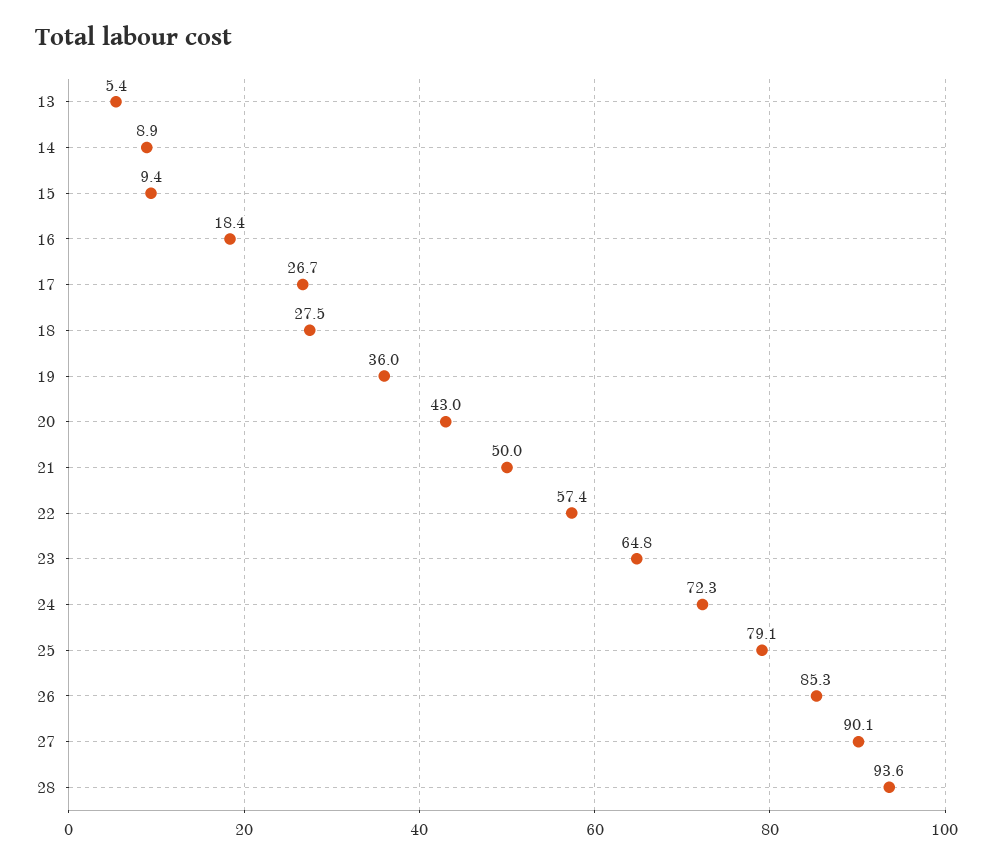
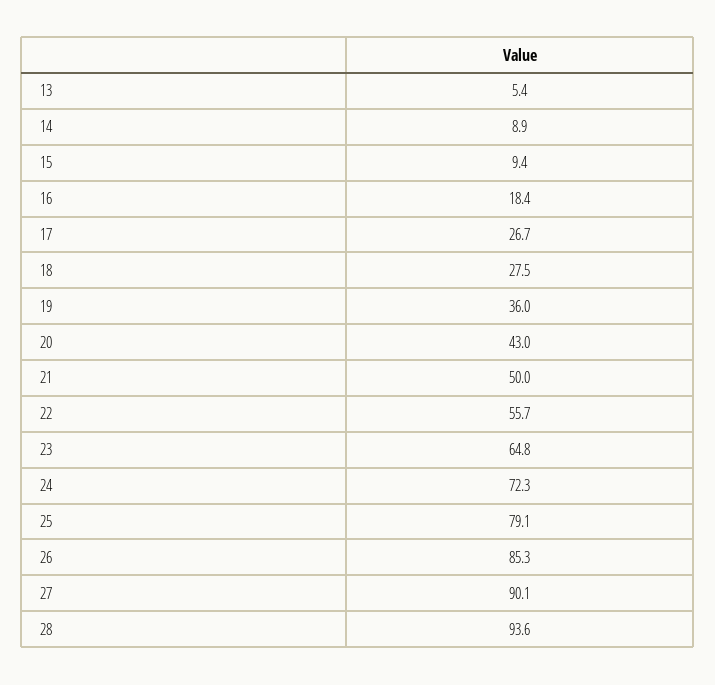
22: 57.4 -> 55.7

